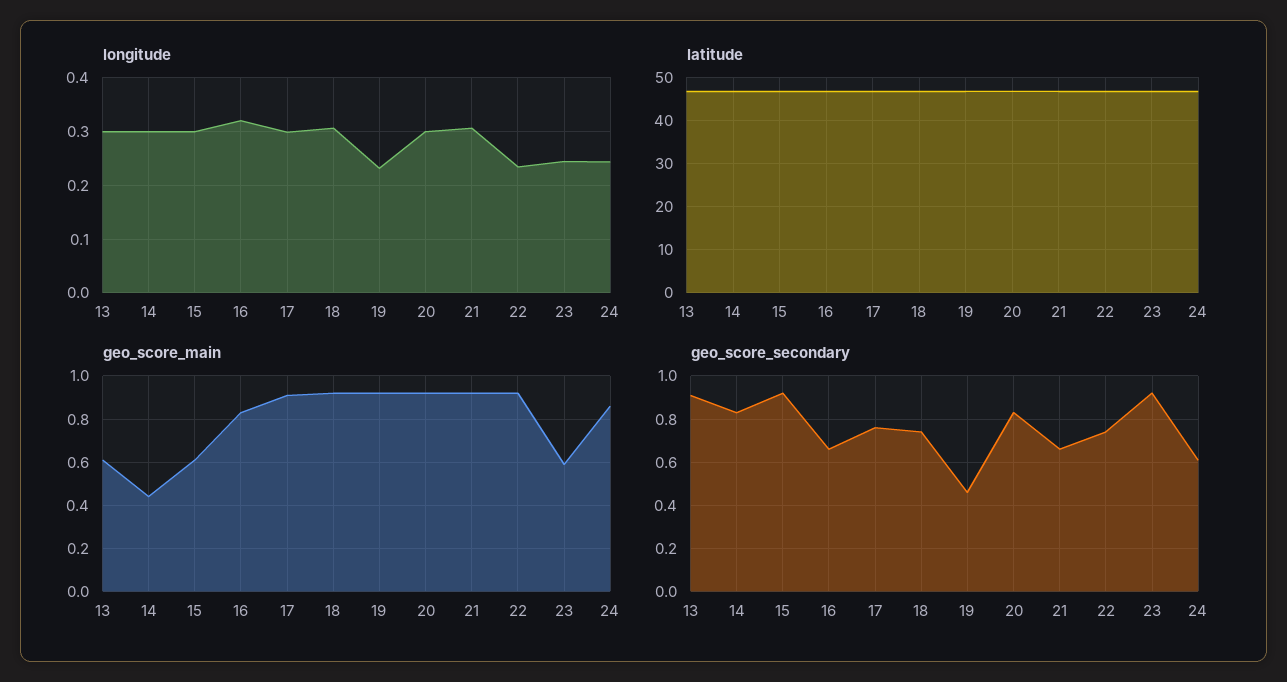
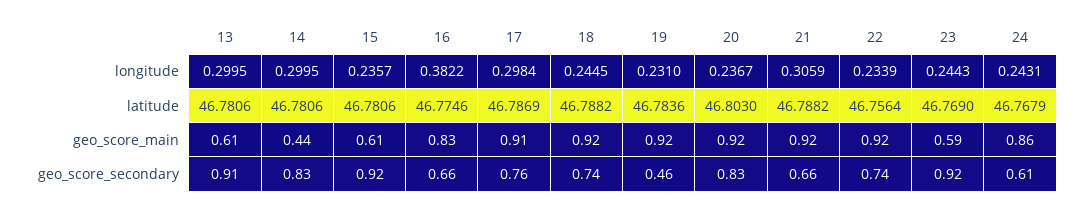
longitude, 15: 0.3 -> 0.2357
longitude, 16: 0.32 -> 0.3822
longitude, 18: 0.3 -> 0.2445
longitude, 20: 0.3 -> 0.2367

